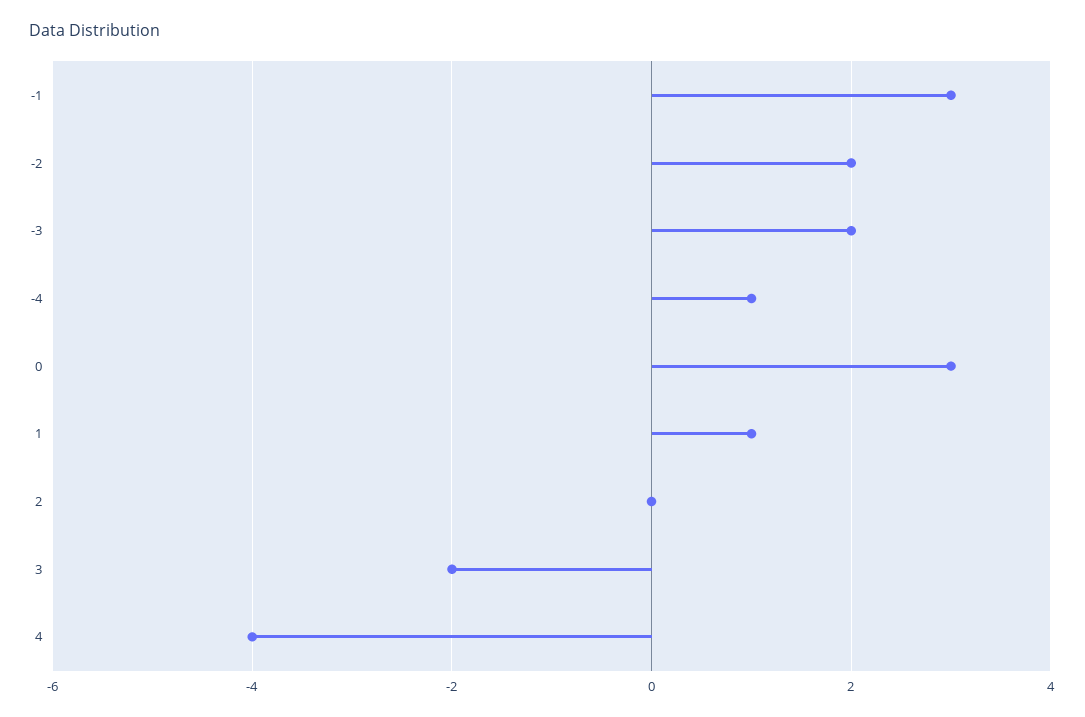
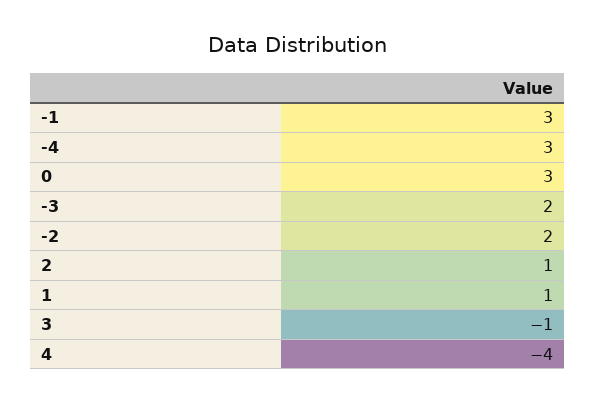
-4: 1 -> 3
2: 0 -> 1
3: -2 -> -1

